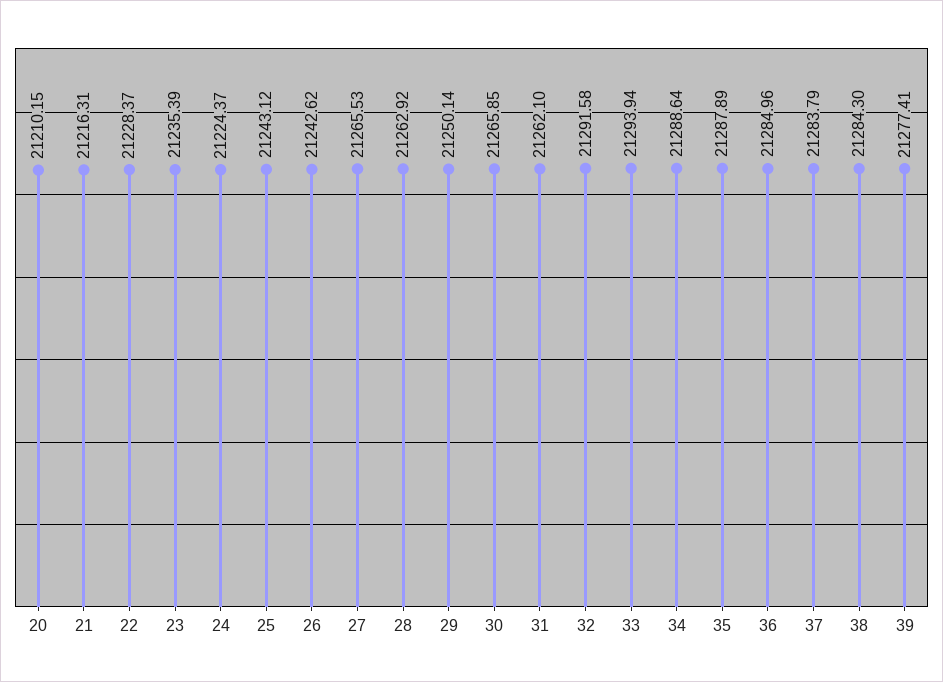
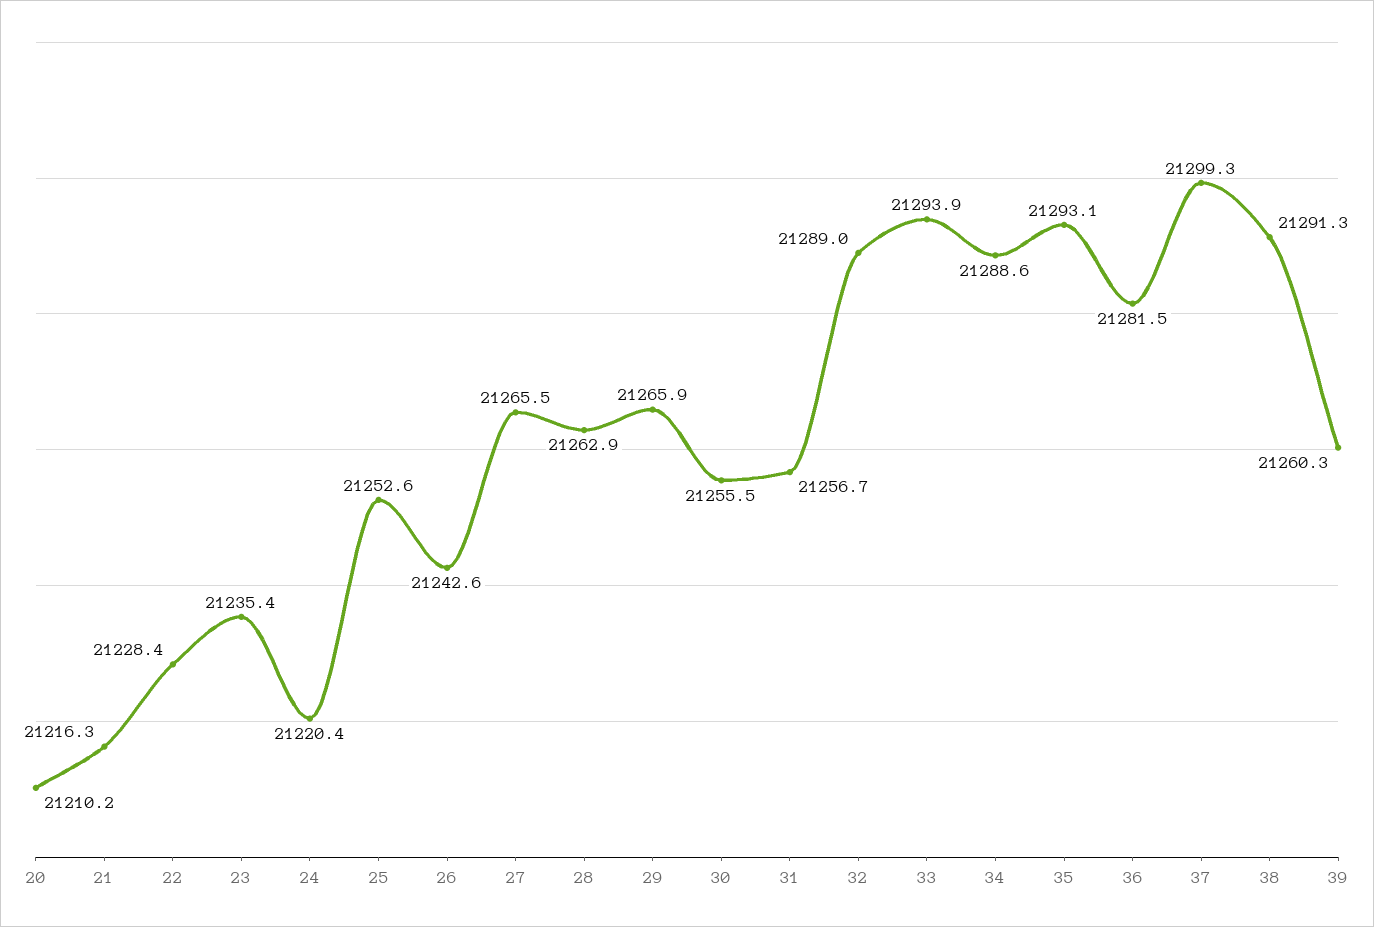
24: 21224.37 -> 21220.4
25: 21243.12 -> 21252.6
29: 21250.14 -> 21265.9
30: 21265.85 -> 21255.5
31: 21262.1 -> 21256.7
32: 21291.58 -> 21289
35: 21287.89 -> 21293.1
36: 21284.96 -> 21281.5
37: 21283.79 -> 21299.3
38: 21284.3 -> 21291.3
39: 21277.41 -> 21260.3

